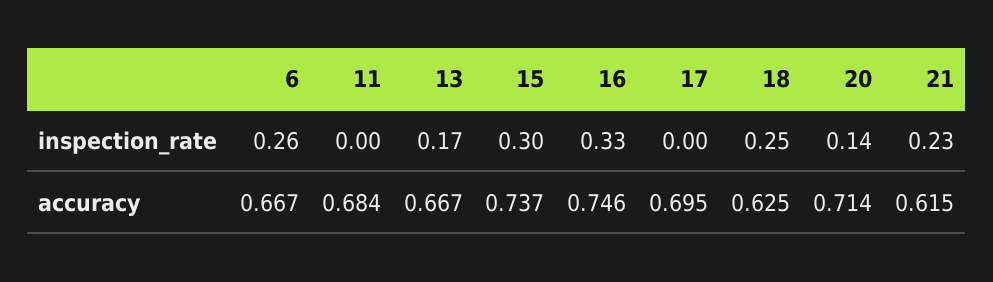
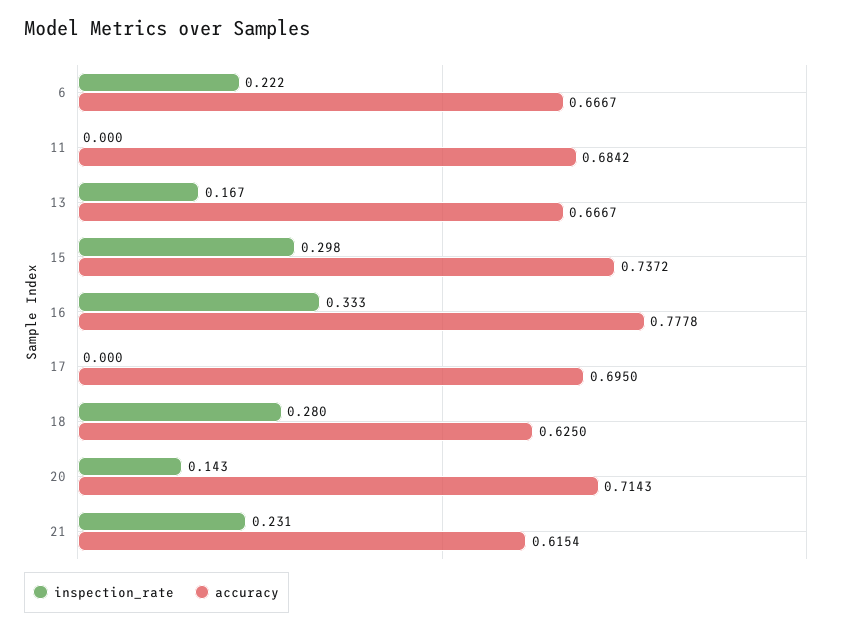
inspection_rate, 6: 0.26 -> 0.222
inspection_rate, 18: 0.25 -> 0.28
accuracy, 16: 0.746 -> 0.7778

